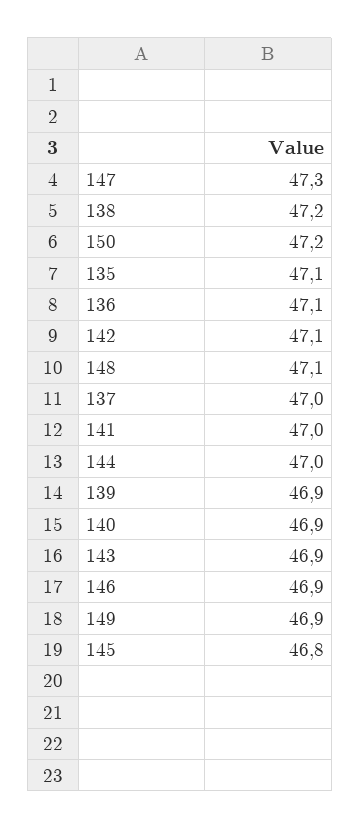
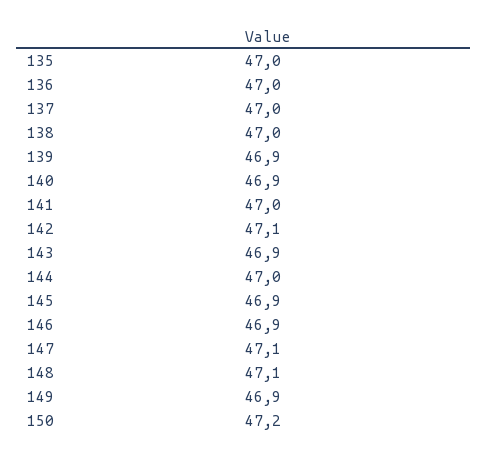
147: 47.3 -> 47.1
138: 47.2 -> 47
135: 47.1 -> 47
136: 47.1 -> 47
145: 46.8 -> 46.9

